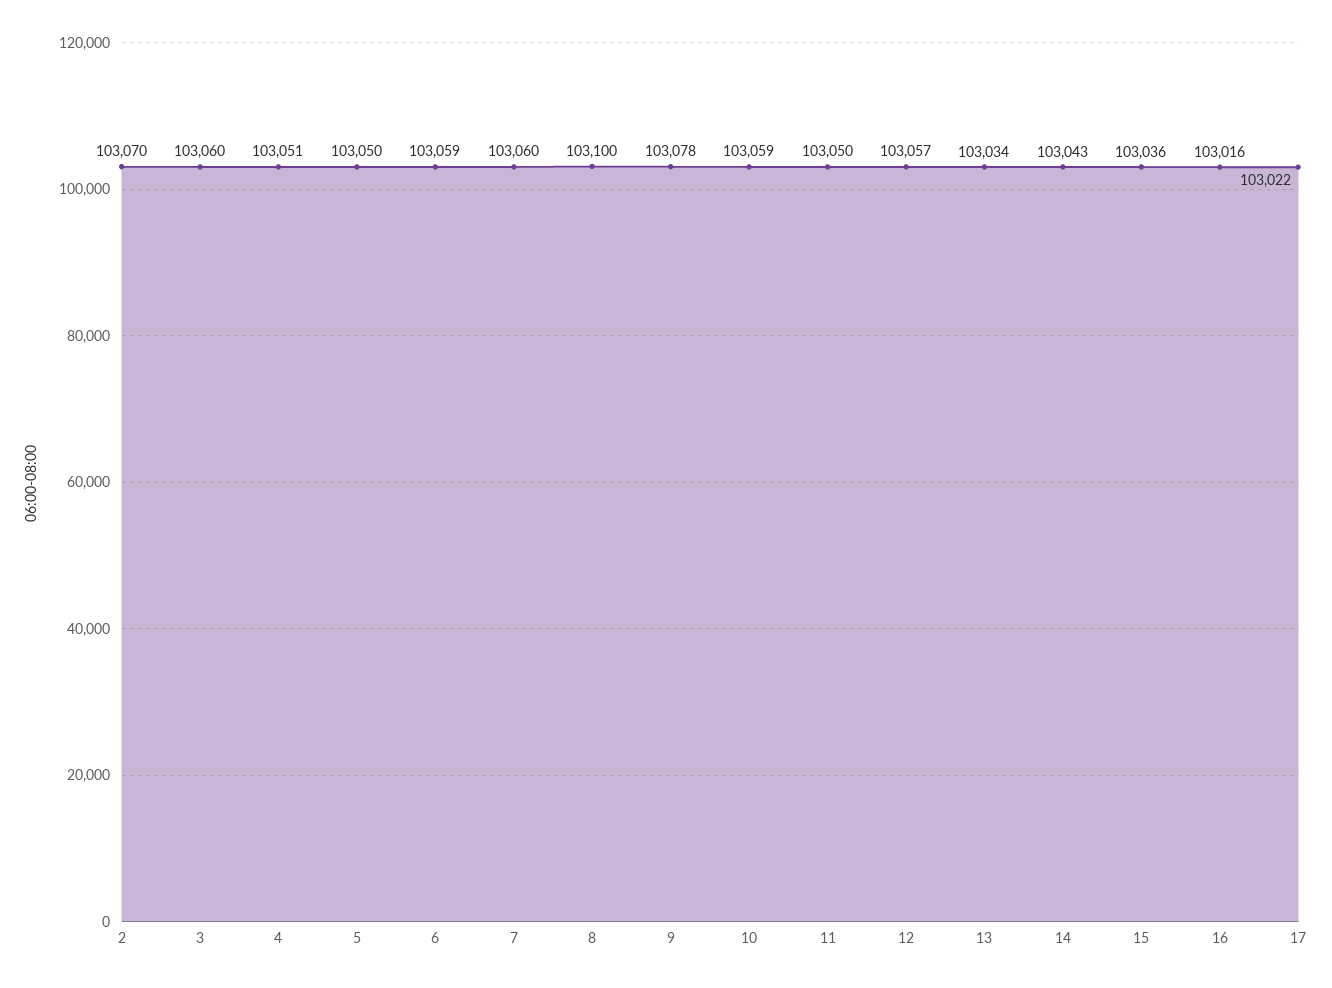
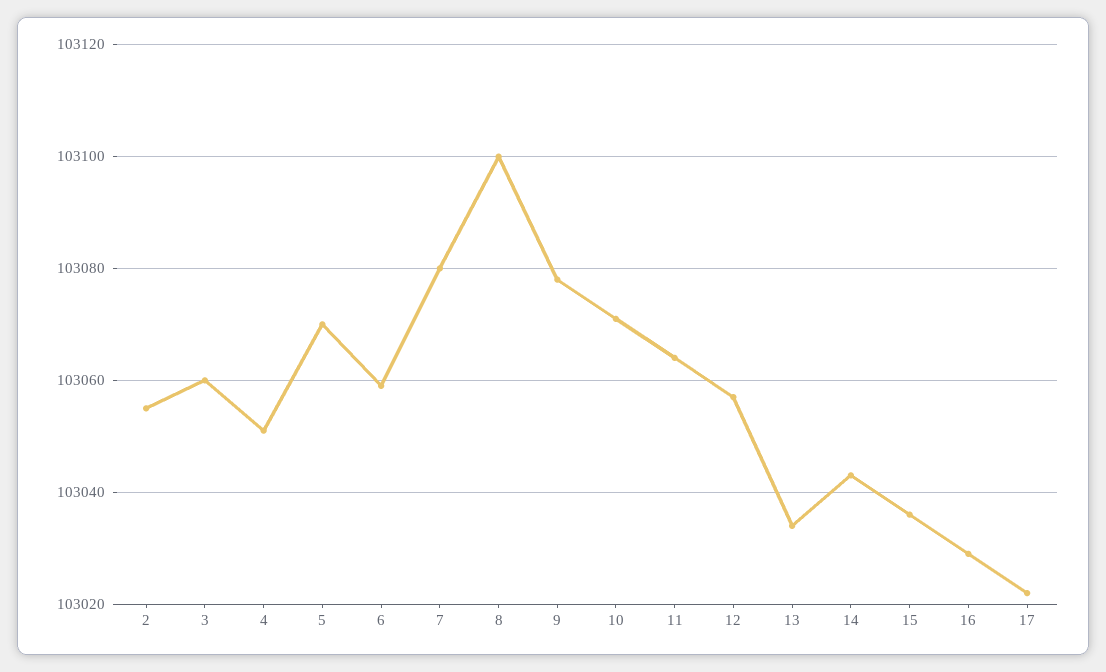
2: 103070 -> 103055
5: 103050 -> 103070
7: 103060 -> 103080
10: 103059 -> 103070
11: 103050 -> 103065
16: 103016 -> 103030

